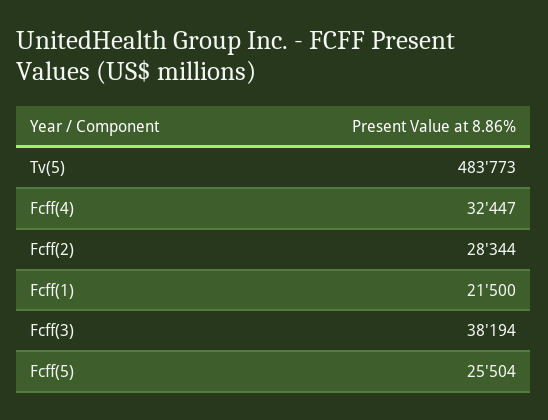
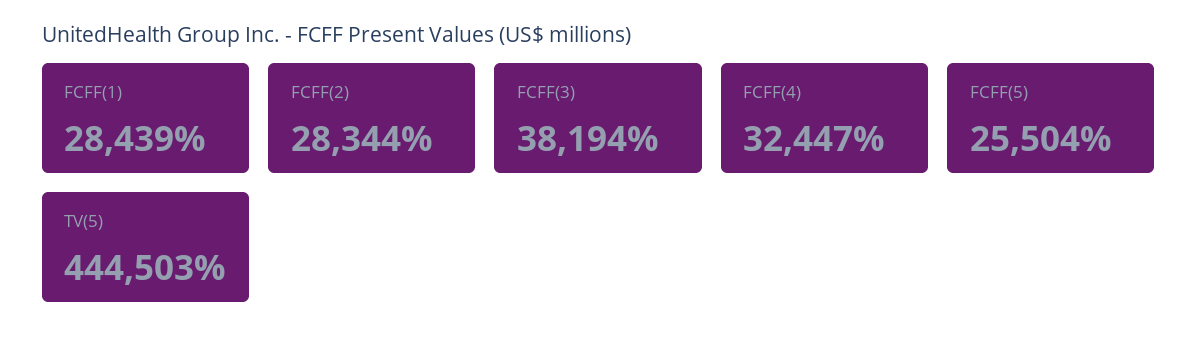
Tv(5): 483773 -> 444503
Fcff(1): 21500 -> 28439

